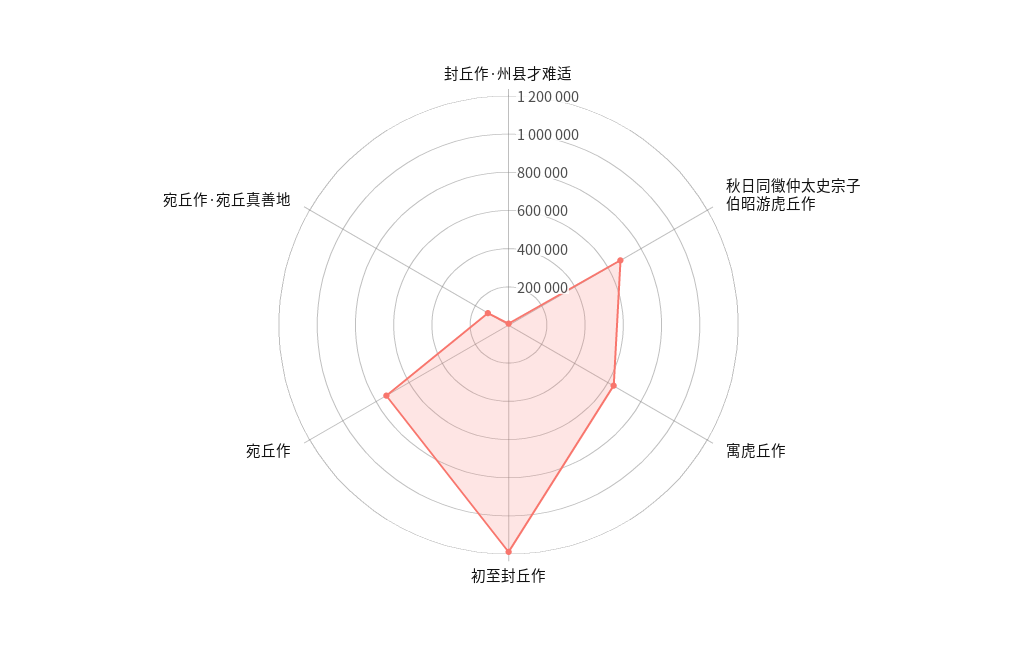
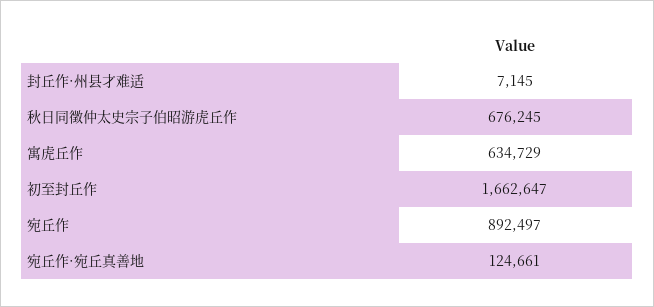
初至封丘作: 1200000 -> 1662647
宛丘作: 750000 -> 892497

